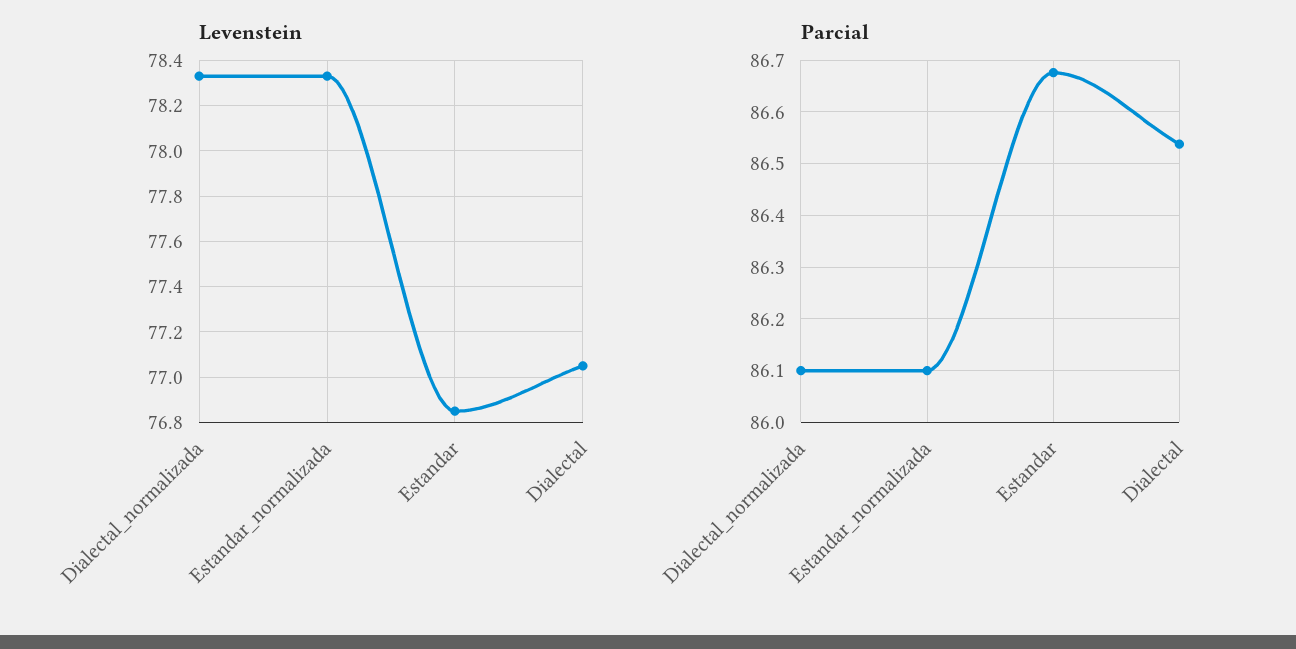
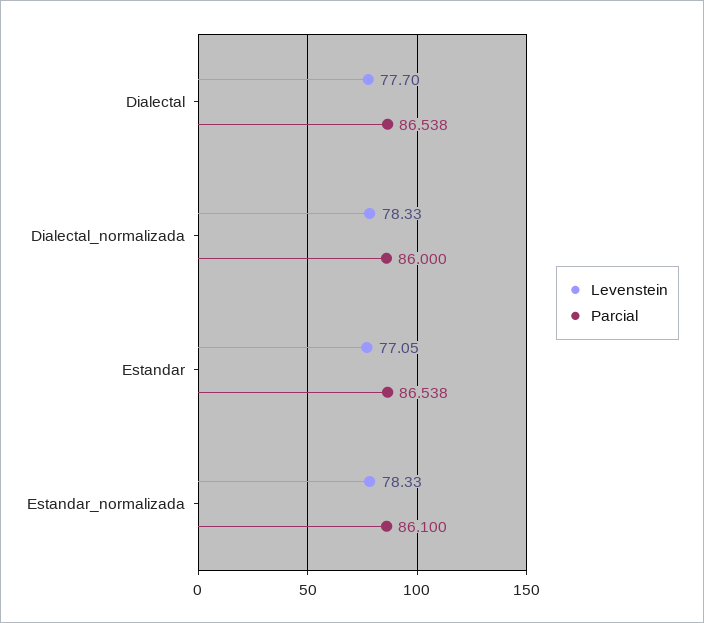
Levenstein, Estandar: 76.85 -> 77.05
Levenstein, Dialectal: 77.05 -> 77.7
Parcial, Dialectal_normalizada: 86.1 -> 86
Parcial, Estandar: 86.68 -> 86.538

